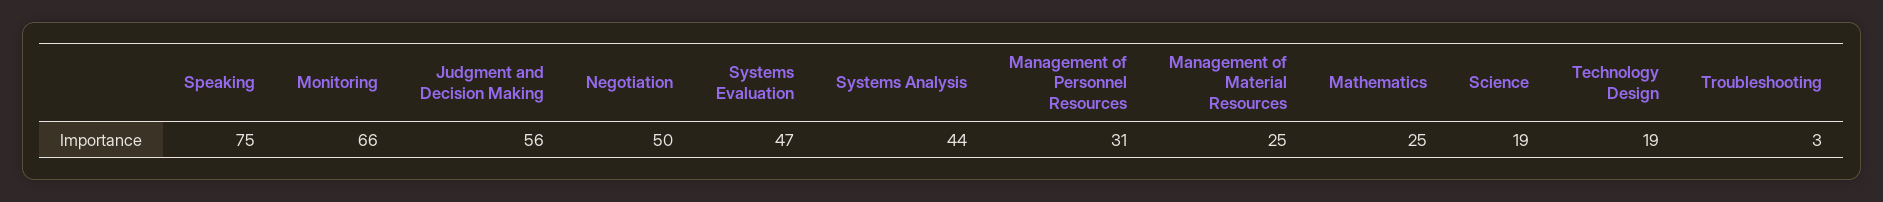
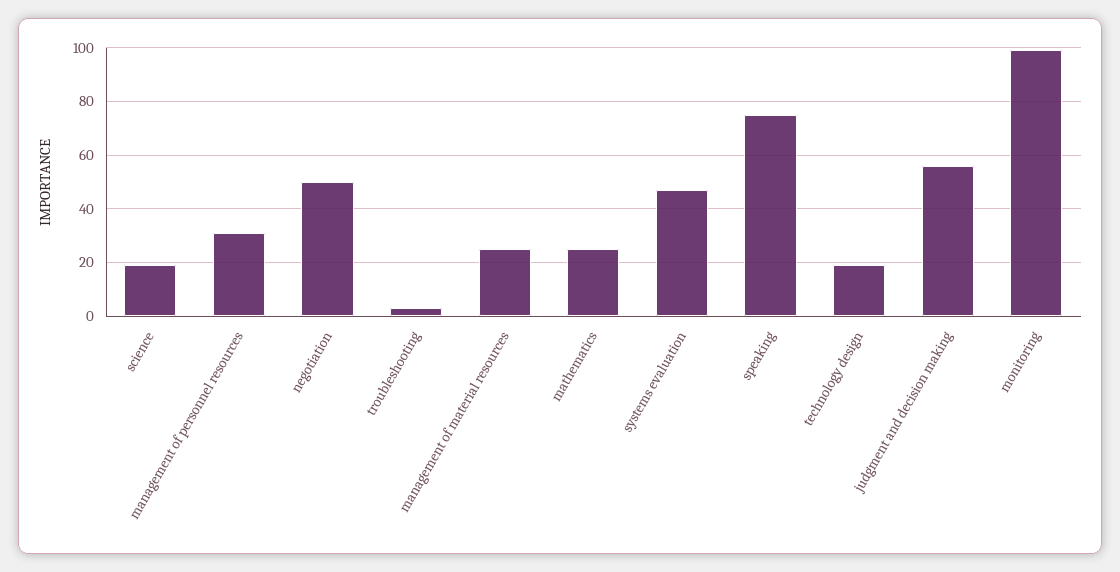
Monitoring: 66 -> 100
Systems Analysis: 44 -> none

